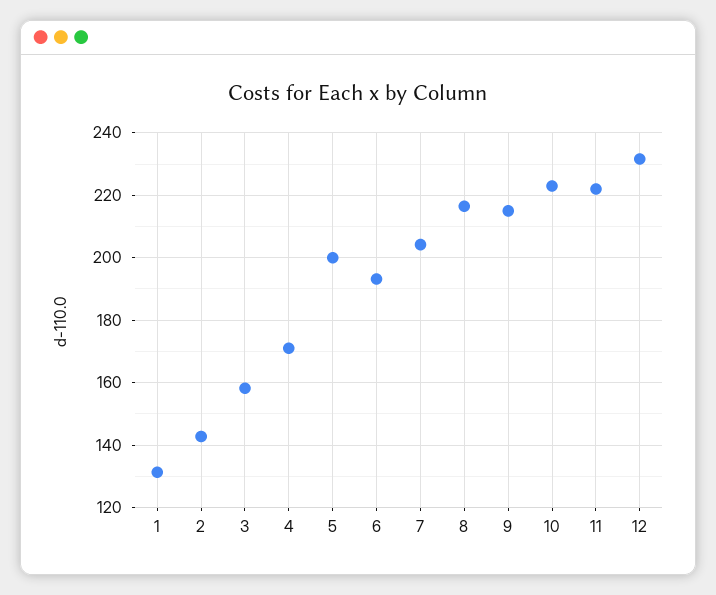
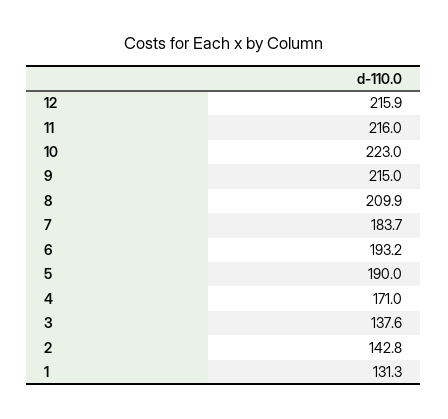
3: 158 -> 137.6
5: 200 -> 190
7: 204 -> 183.7
8: 216 -> 209.9
11: 222 -> 216
12: 232 -> 215.9

